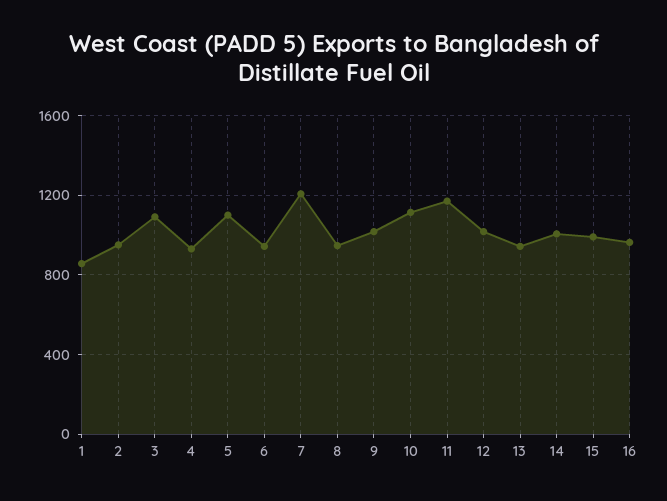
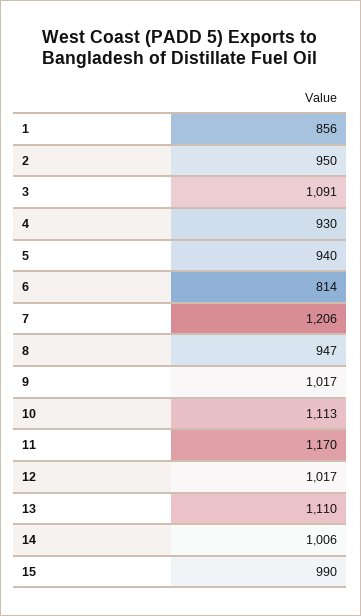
5: 1100 -> 940
6: 950 -> 814
13: 950 -> 1110
16: 950 -> none

